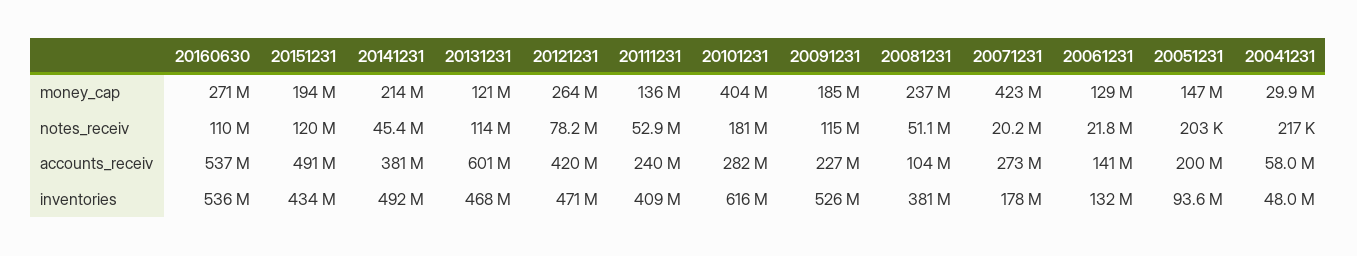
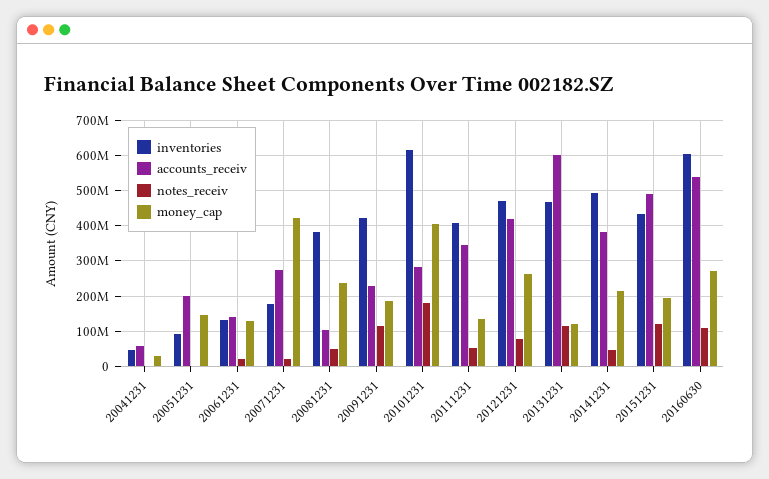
accounts_receiv, 20111231: 240000000 -> 340000000
inventories, 20160630: 536000000 -> 600000000
inventories, 20091231: 526000000 -> 420000000

